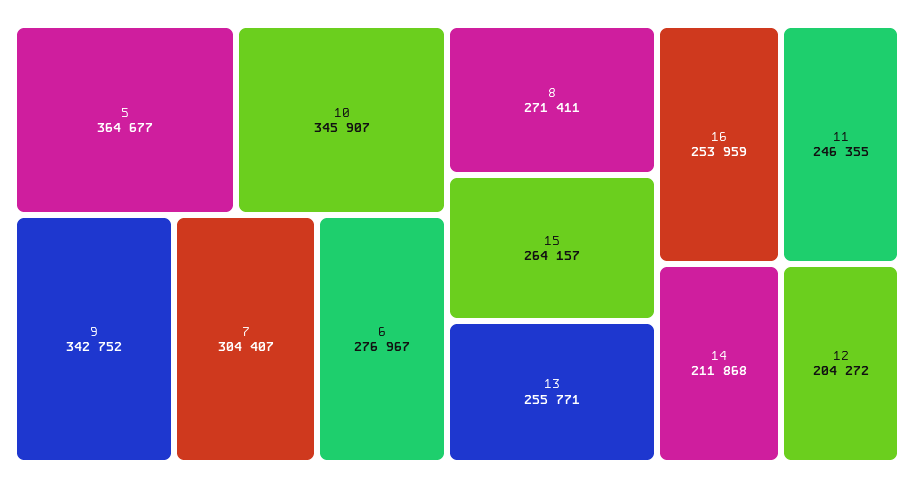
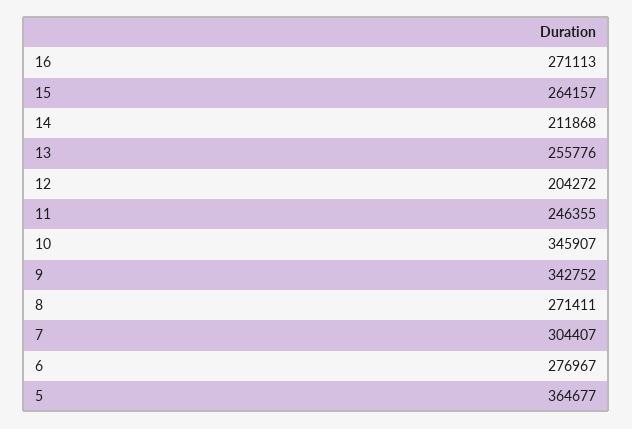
13: 255771 -> 255776
16: 253959 -> 271113

